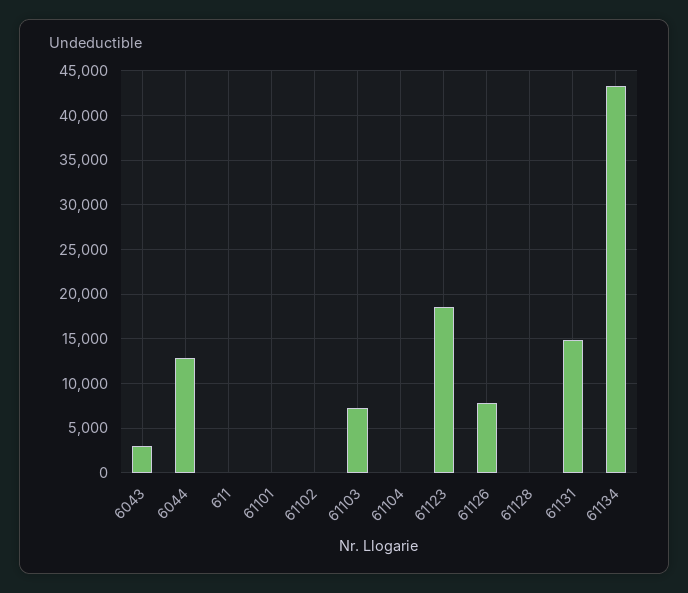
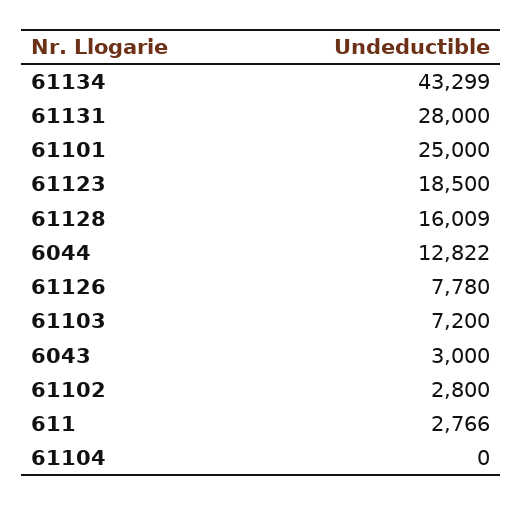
611: 0 -> 2766
61101: 0 -> 25000
61102: 0 -> 2800
61128: 0 -> 16009
61131: 15000 -> 28000

